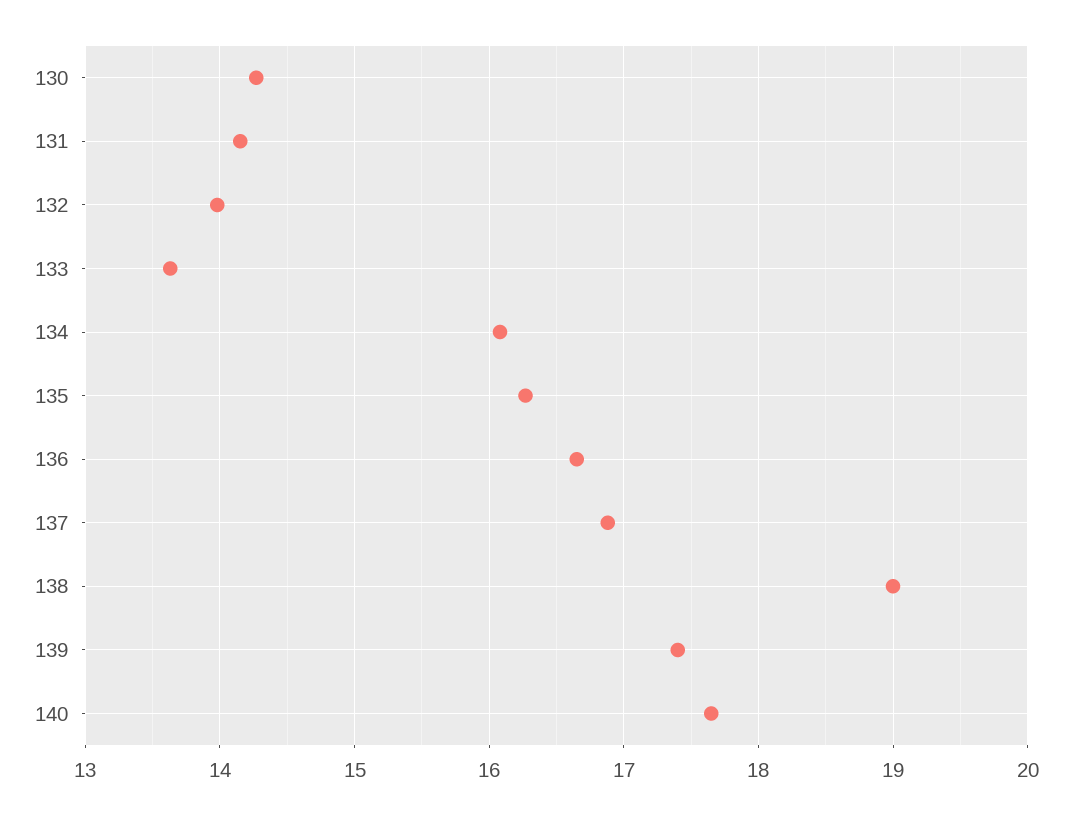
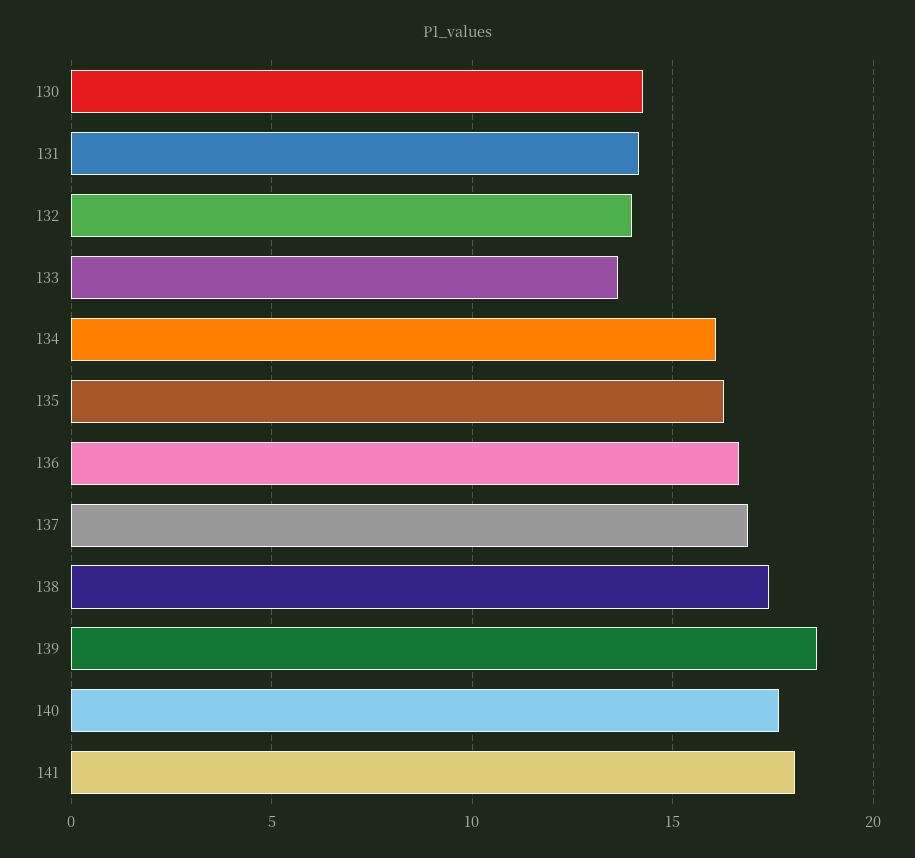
138: 19 -> 17.5
139: 17.4 -> 18.5
141: none -> 18

